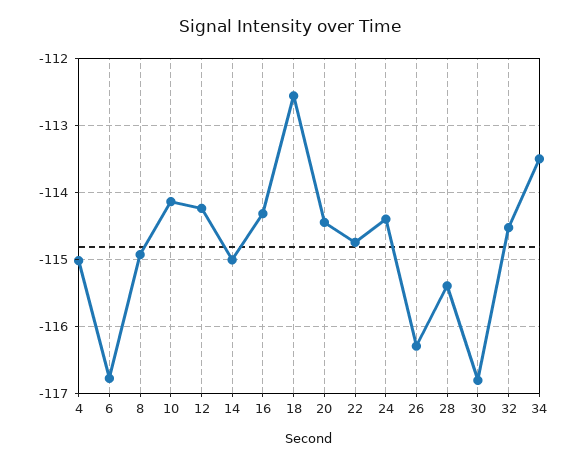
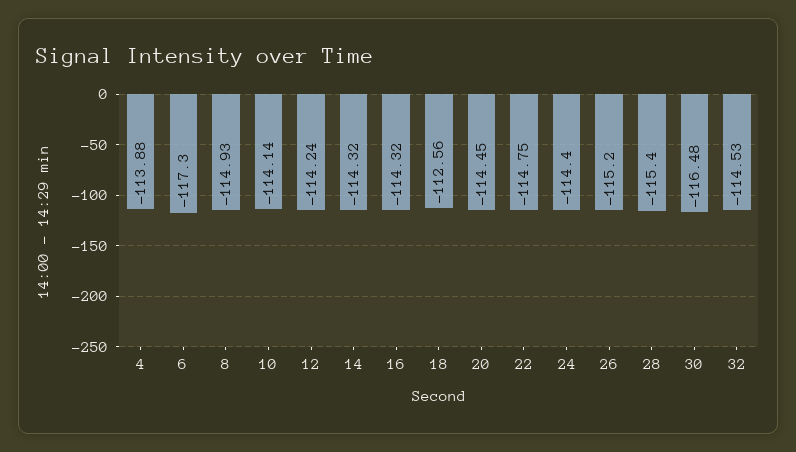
4: -115 -> -113.88
6: -116.8 -> -117.3
14: -115 -> -114.32
26: -116.3 -> -115.2
30: -116.8 -> -116.48
34: -113.5 -> none

